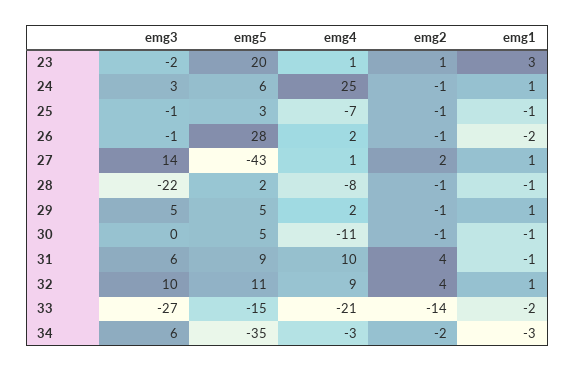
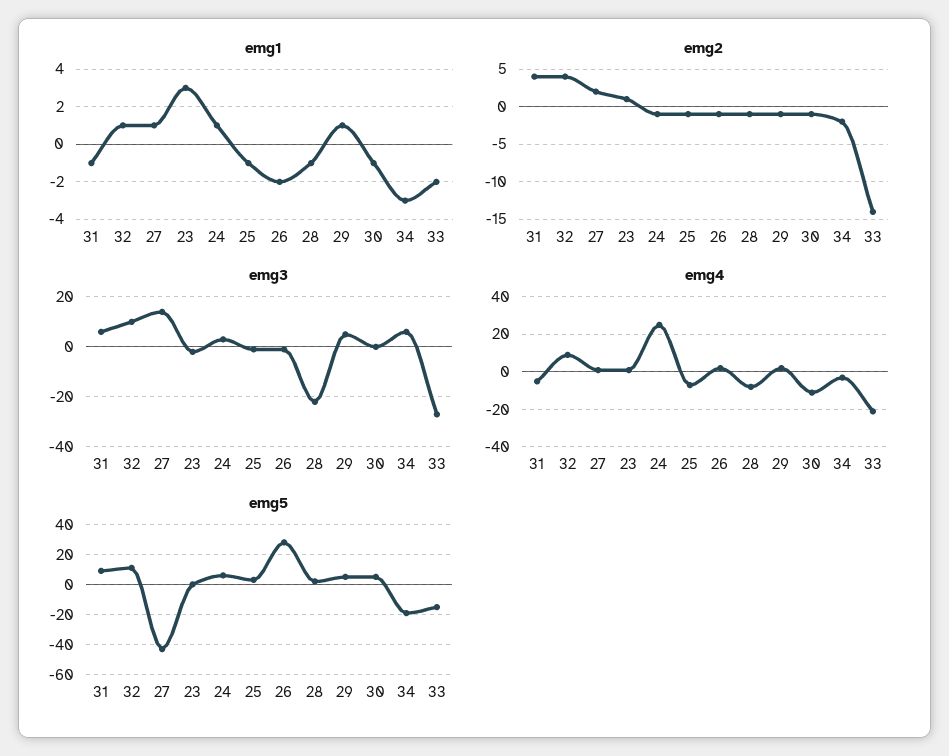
emg5, 23: 20 -> 0
emg4, 31: 10 -> -5
emg5, 34: -35 -> -20

